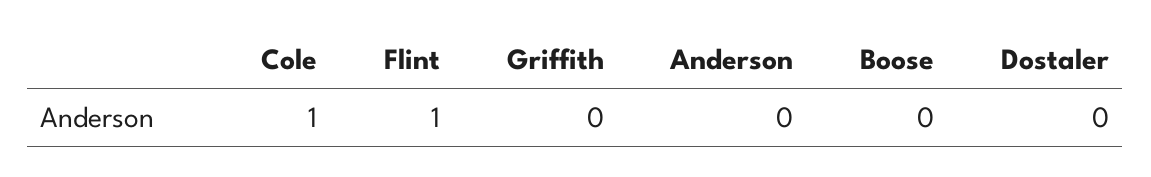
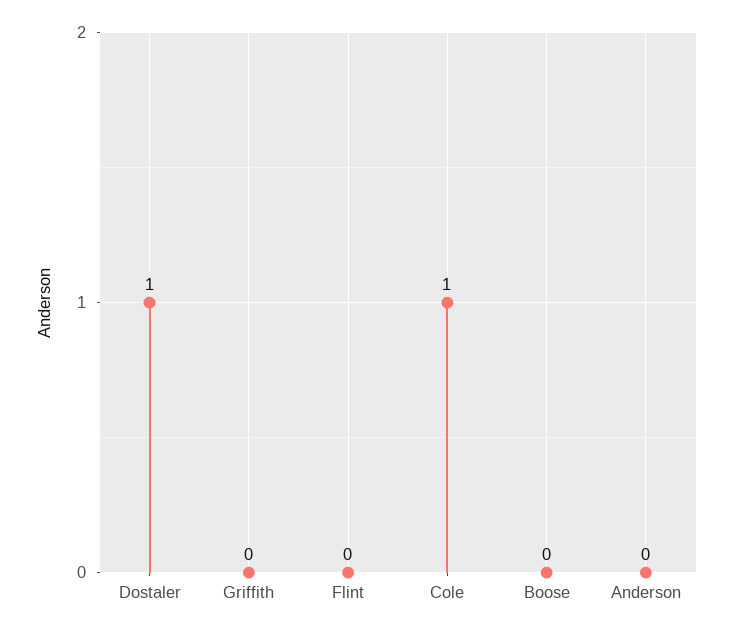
Flint: 1 -> 0
Dostaler: 0 -> 1

